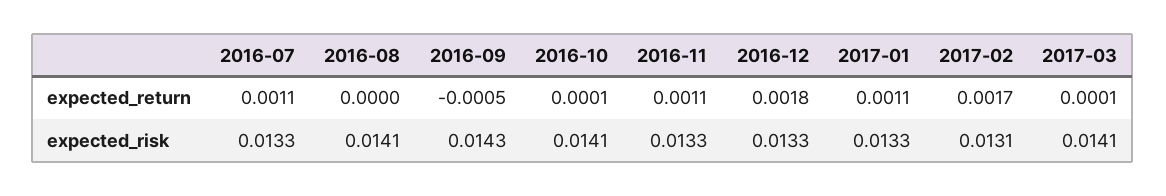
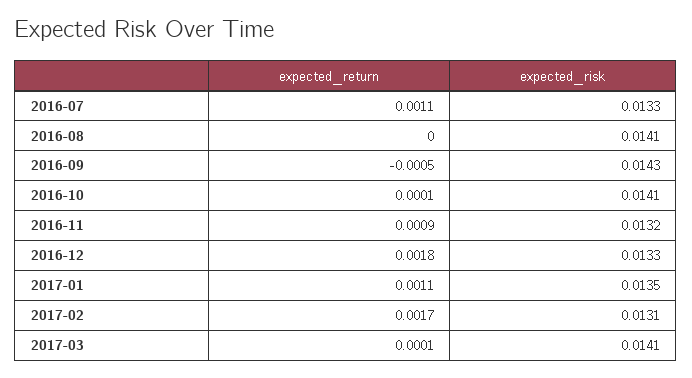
2016-11, expected_return: 0.0011 -> 0.0009
2016-11, expected_risk: 0.0133 -> 0.0132
2017-01, expected_risk: 0.0133 -> 0.0135

